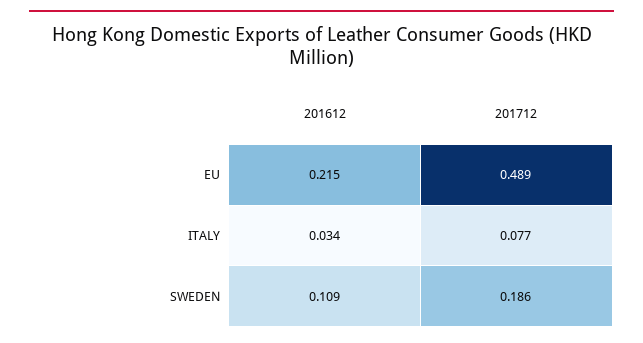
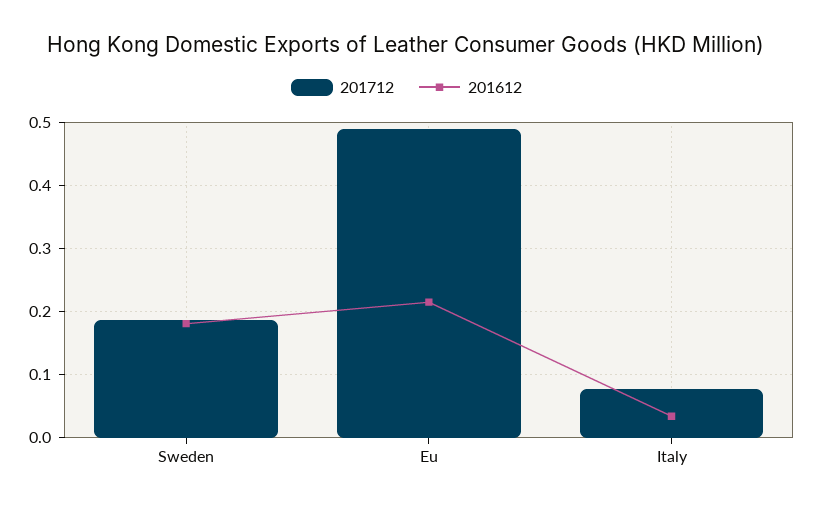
201612, SWEDEN: 0.109 -> 0.18

